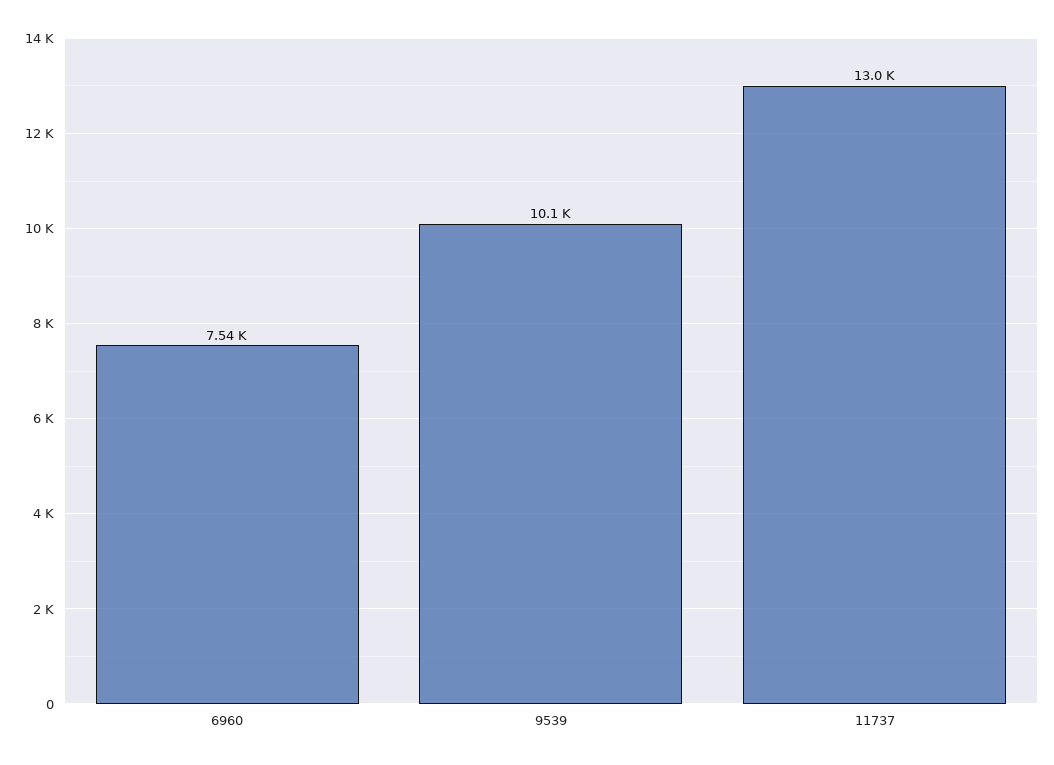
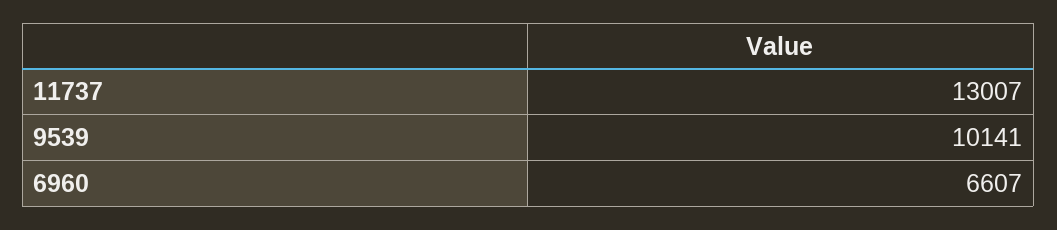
6960: 7540 -> 6607

